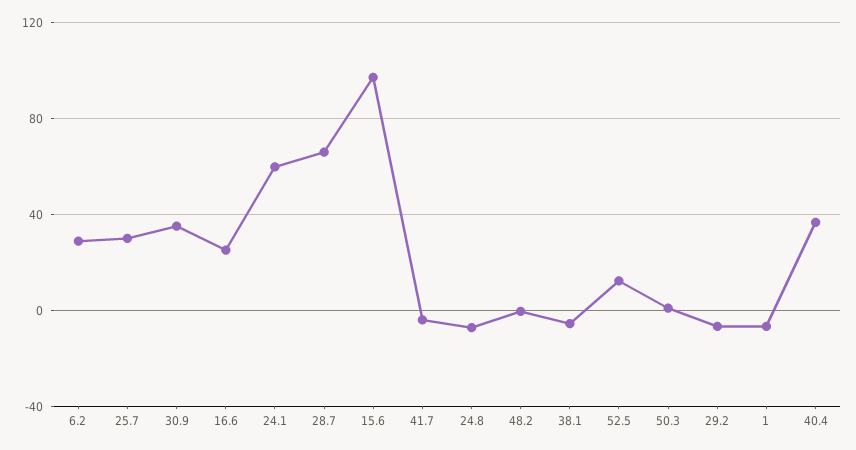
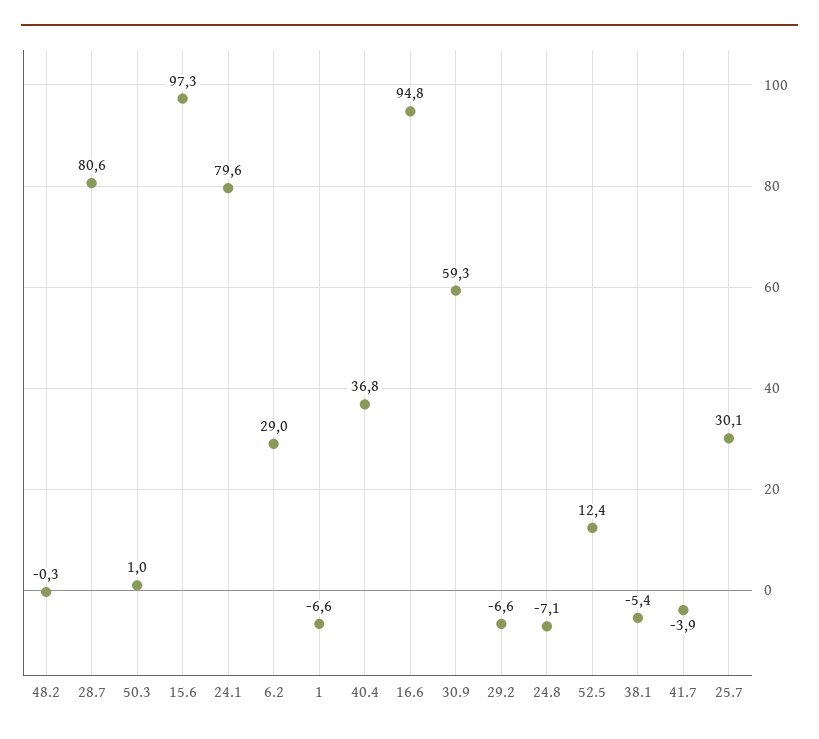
30.9: 35 -> 59.3
16.6: 25 -> 94.8
24.1: 60 -> 79.6
28.7: 65 -> 80.6

